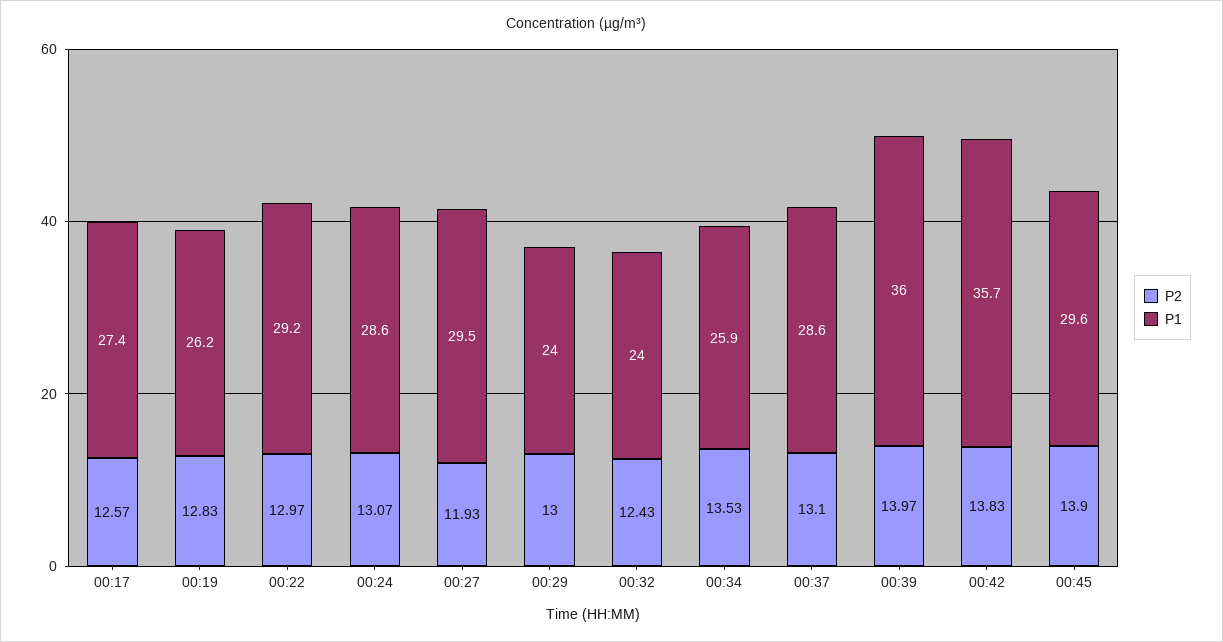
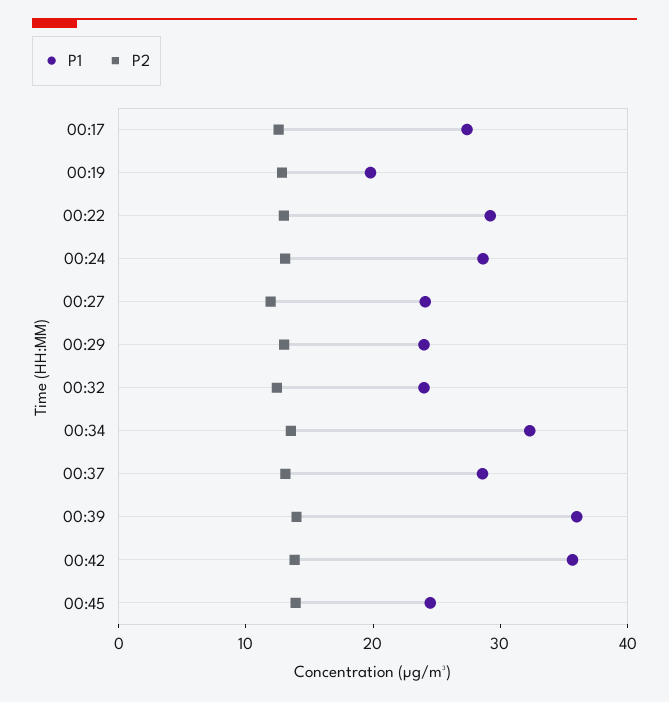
P1, 00:19: 26.2 -> 20
P1, 00:27: 29.5 -> 24
P1, 00:34: 25.9 -> 32
P1, 00:45: 29.6 -> 24

